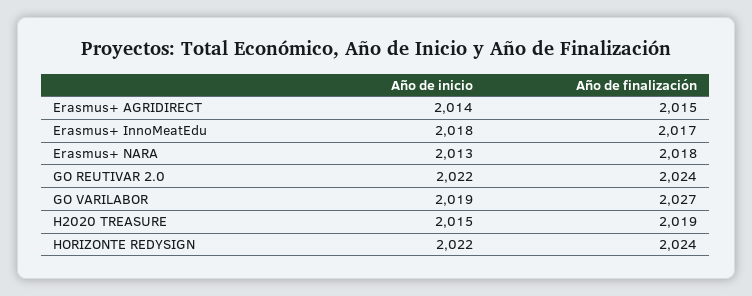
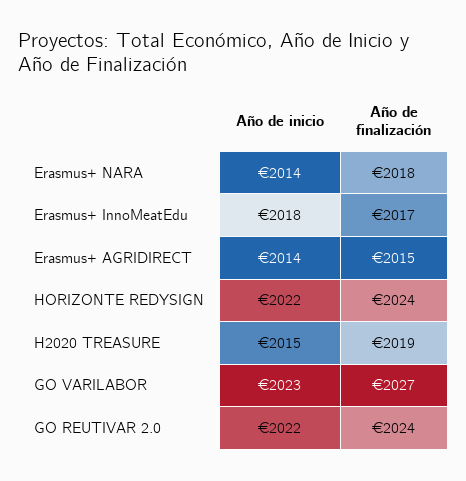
Año de inicio, Erasmus+ NARA: 2013 -> 2014
Año de inicio, GO VARILABOR: 2019 -> 2023

